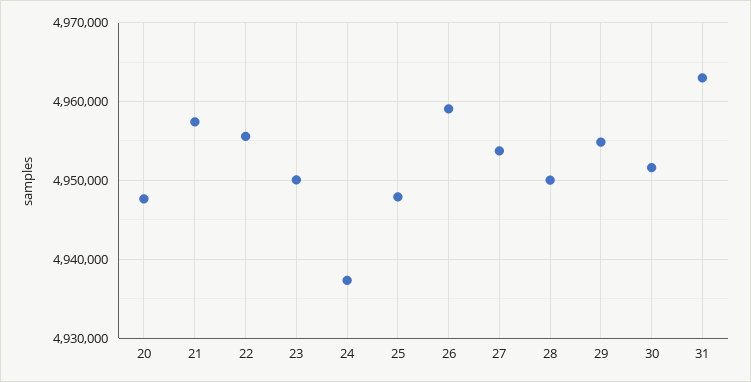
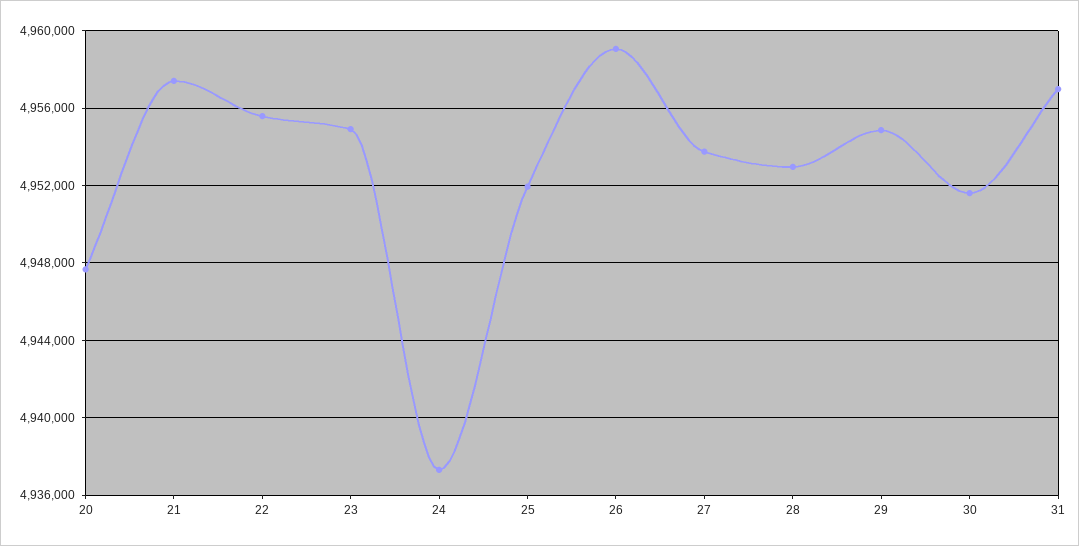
23: 4950000 -> 4955000
25: 4948000 -> 4952000
28: 4950000 -> 4953000
31: 4963000 -> 4957000

